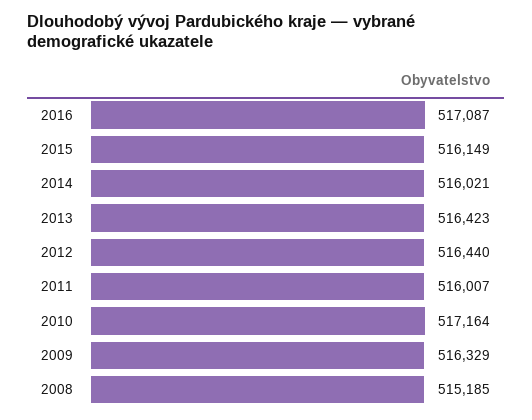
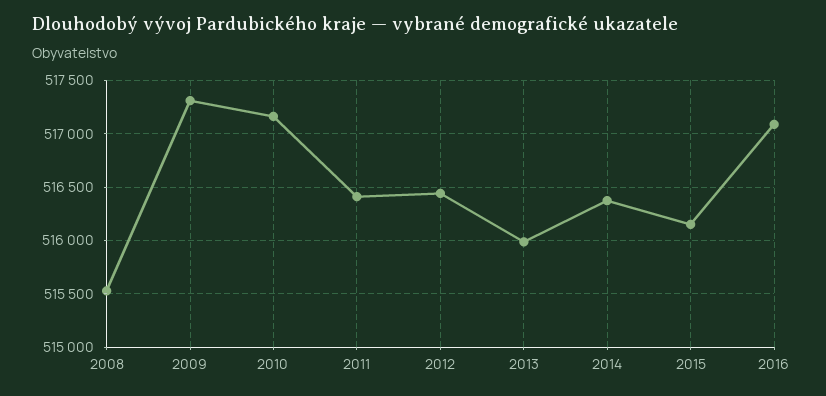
2014: 516021 -> 516400
2013: 516423 -> 516000
2011: 516007 -> 516400
2009: 516329 -> 517300
2008: 515185 -> 515500

